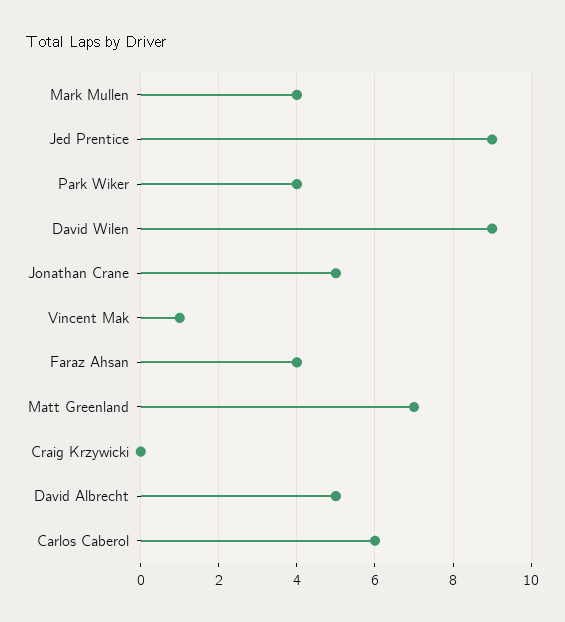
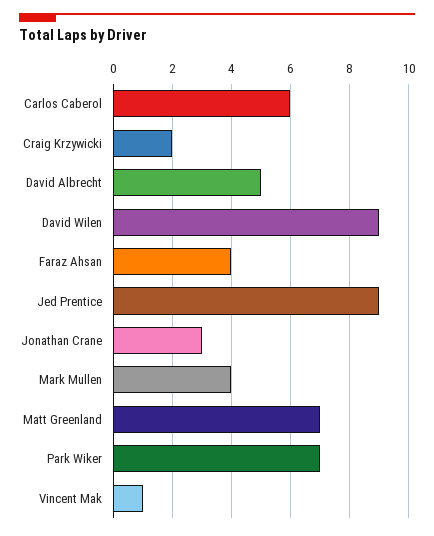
Park Wiker: 4 -> 7
Jonathan Crane: 5 -> 3
Craig Krzywicki: 0 -> 2

